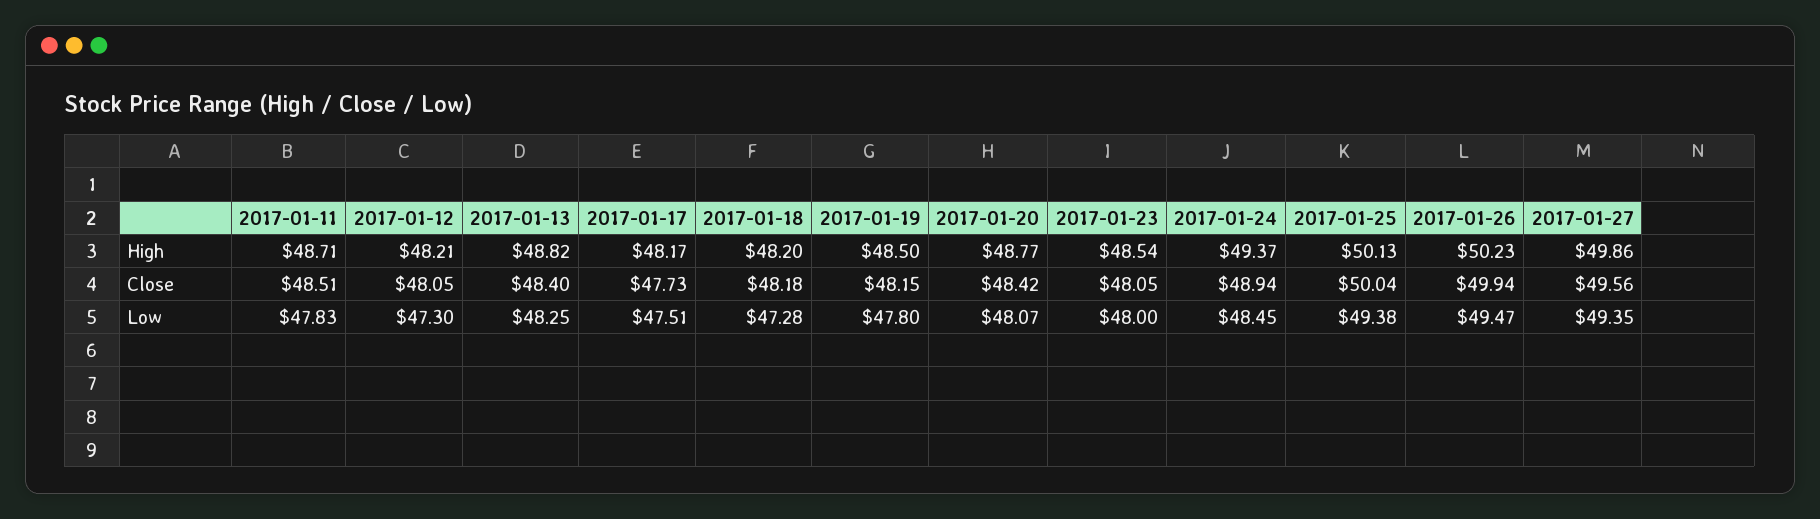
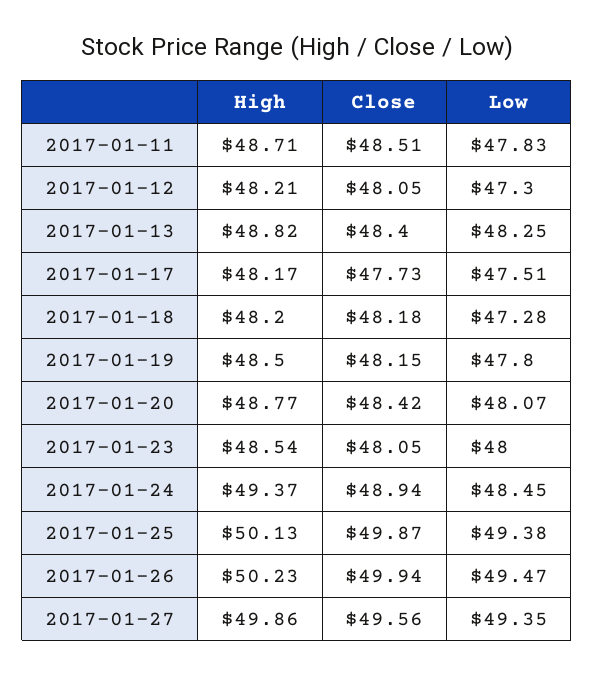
2017-01-25, Close: 50.04 -> 49.87

